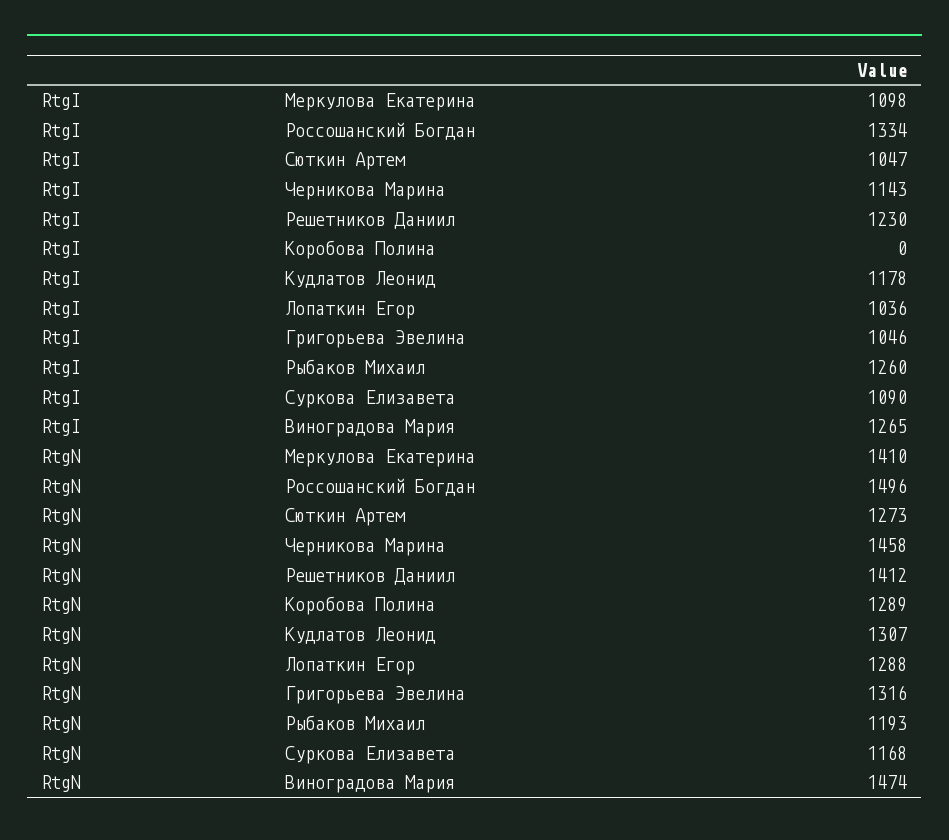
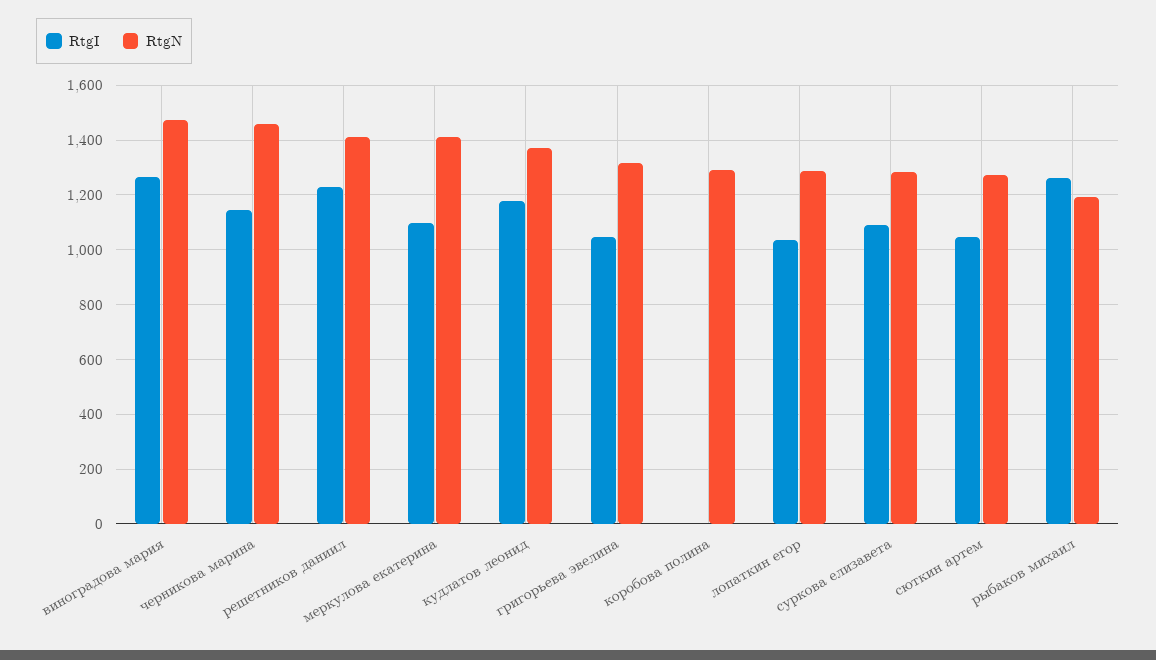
RtgI, Россошанский Богдан: 1334 -> none
RtgN, Россошанский Богдан: 1496 -> none
RtgN, Кудлатов Леонид: 1307 -> 1375
RtgN, Суркова Елизавета: 1168 -> 1275

